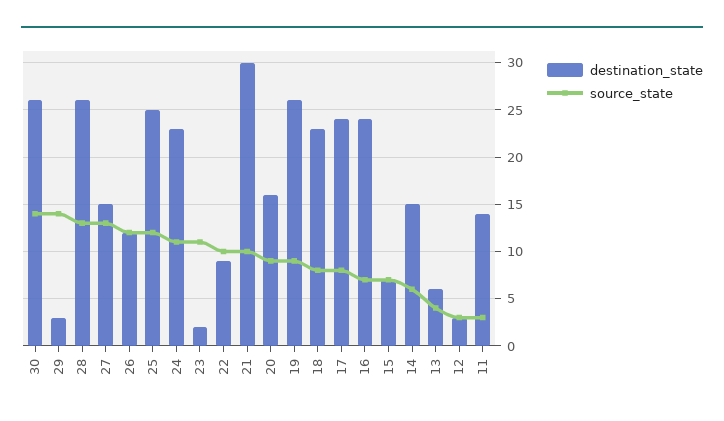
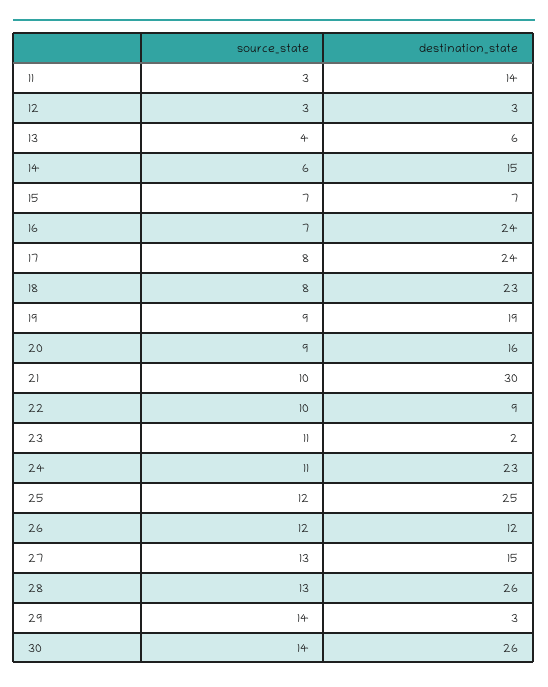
destination_state, 19: 26 -> 19

